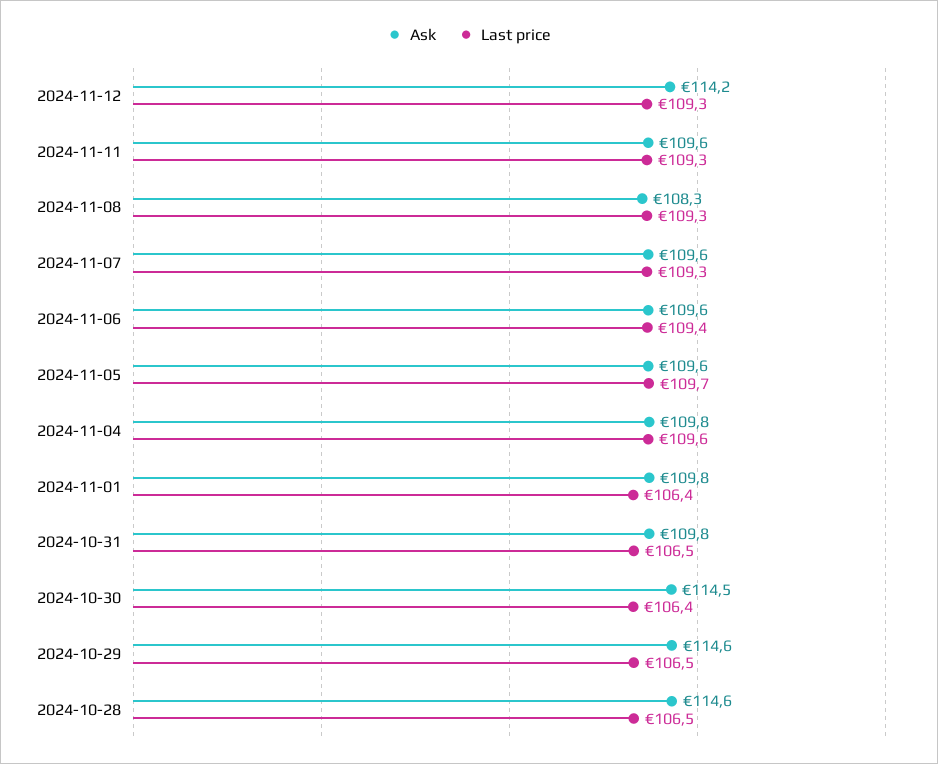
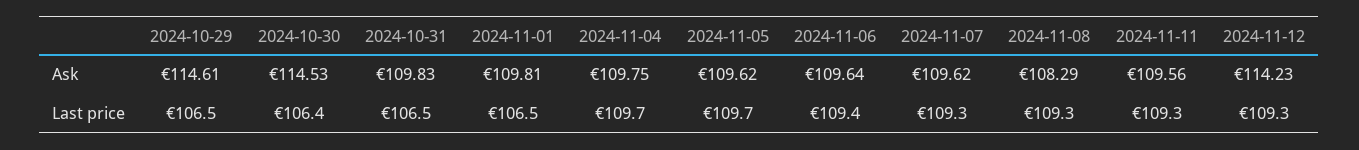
Last price, 2024-11-04: 109.6 -> 109.7
Last price, 2024-11-01: 106.4 -> 106.5
Ask, 2024-10-28: 114.6 -> none
Last price, 2024-10-28: 106.5 -> none

